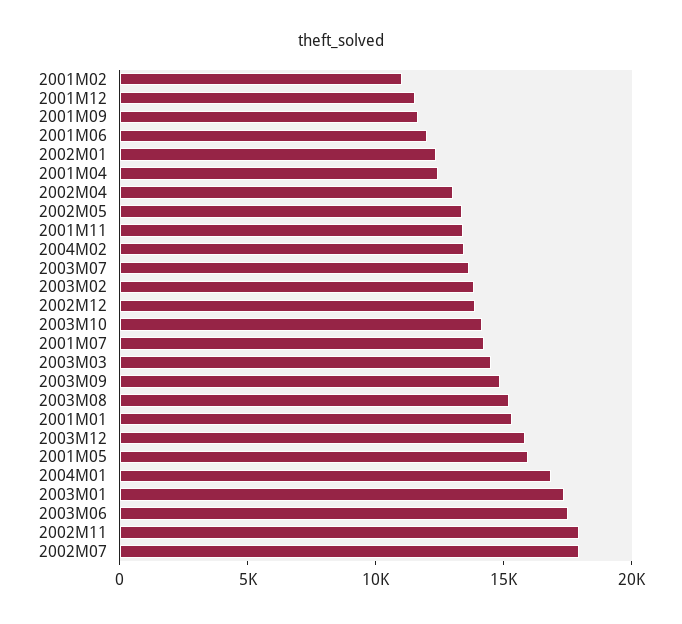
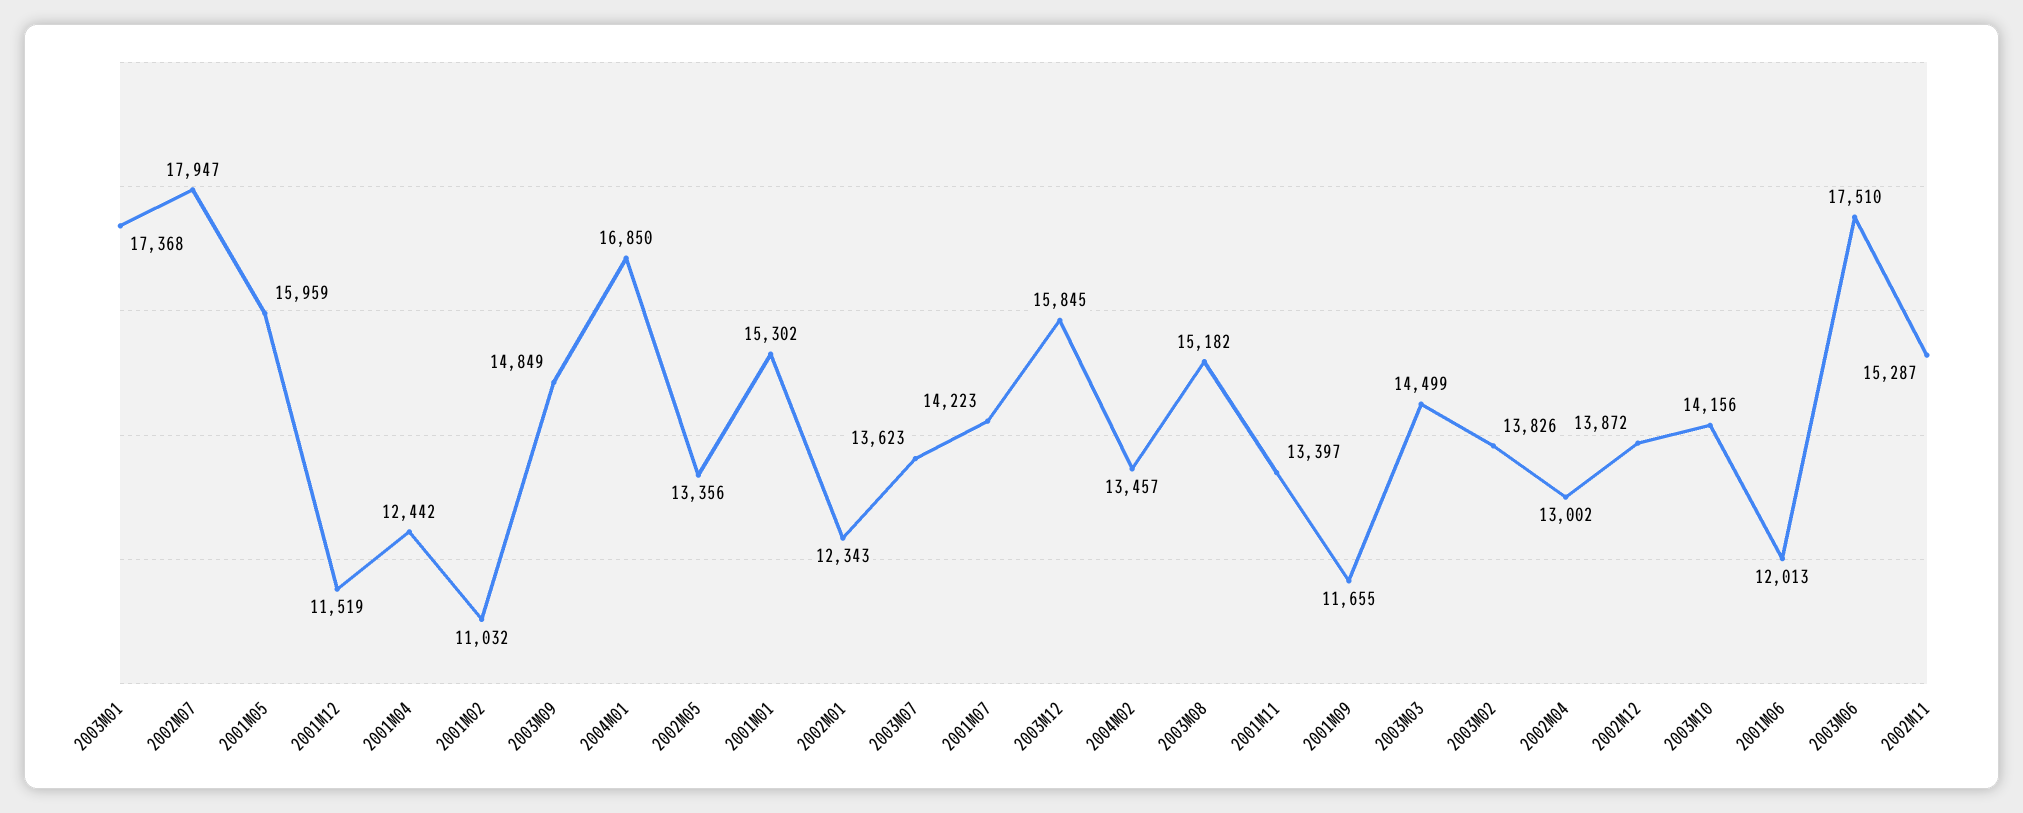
2002M11: 18000 -> 15287

